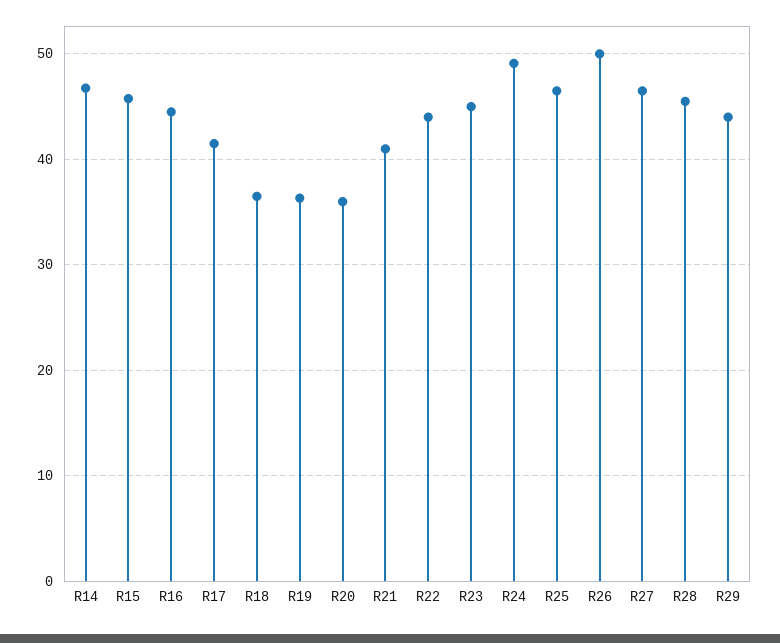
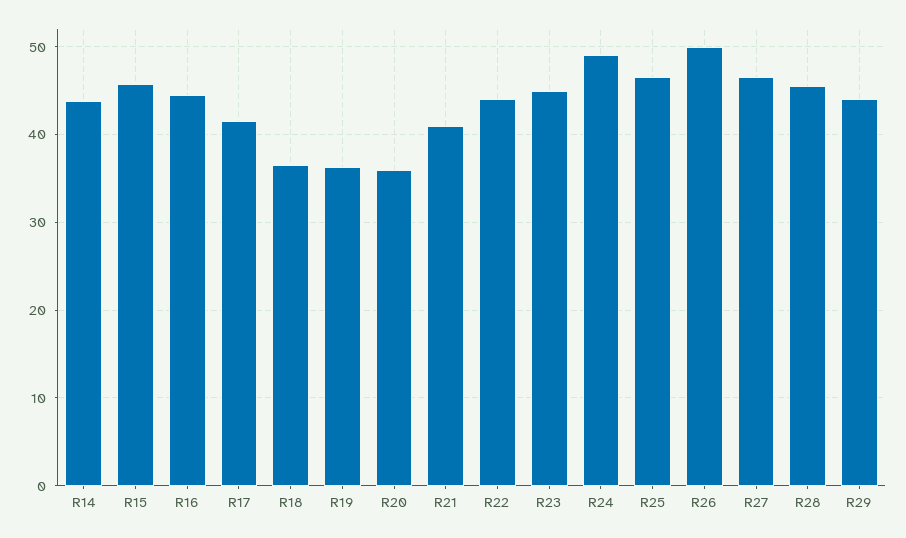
R14: 47 -> 44

